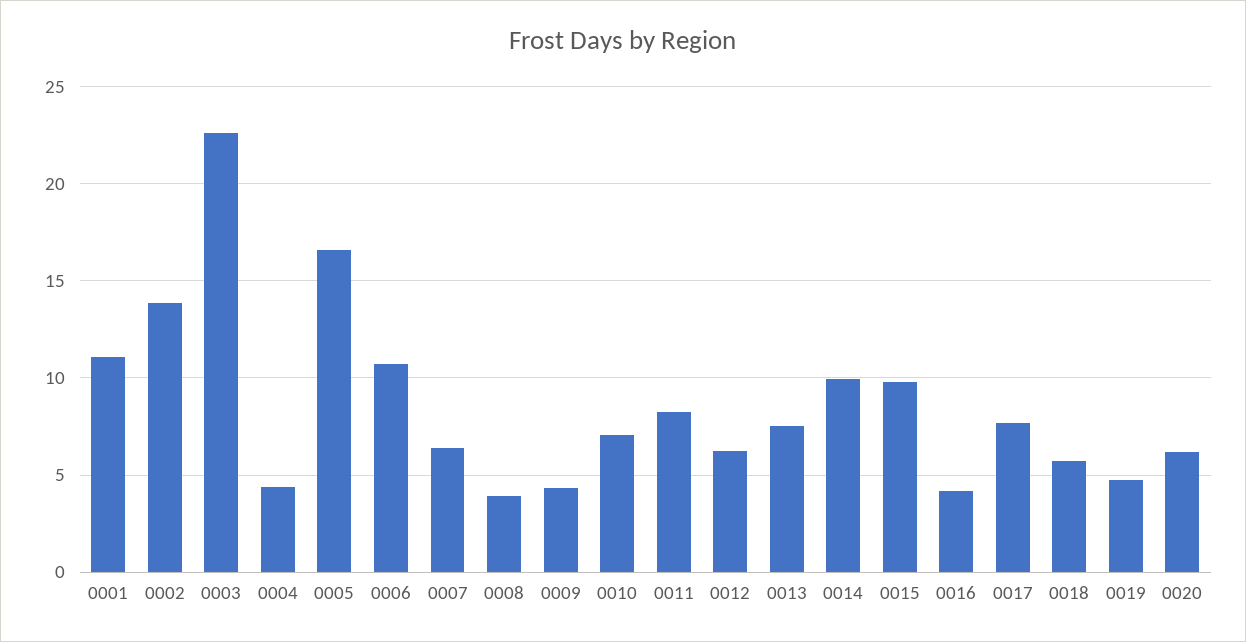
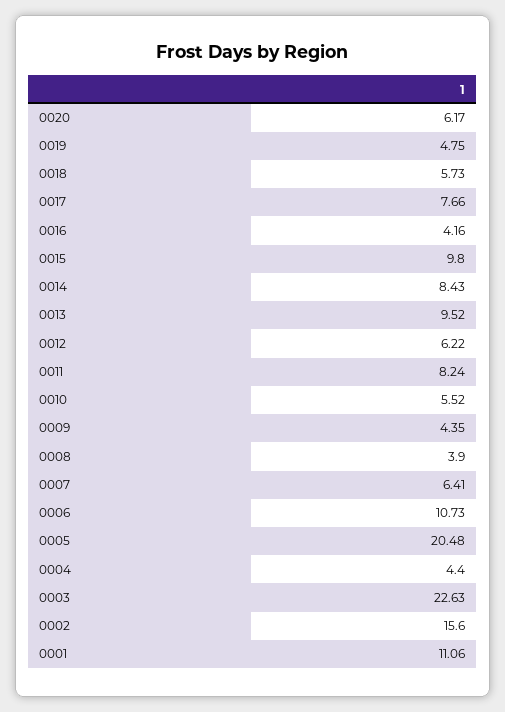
0002: 14 -> 15.6
0005: 16.5 -> 20.48
0010: 7 -> 5.52
0013: 7.5 -> 9.52
0014: 10 -> 8.43

